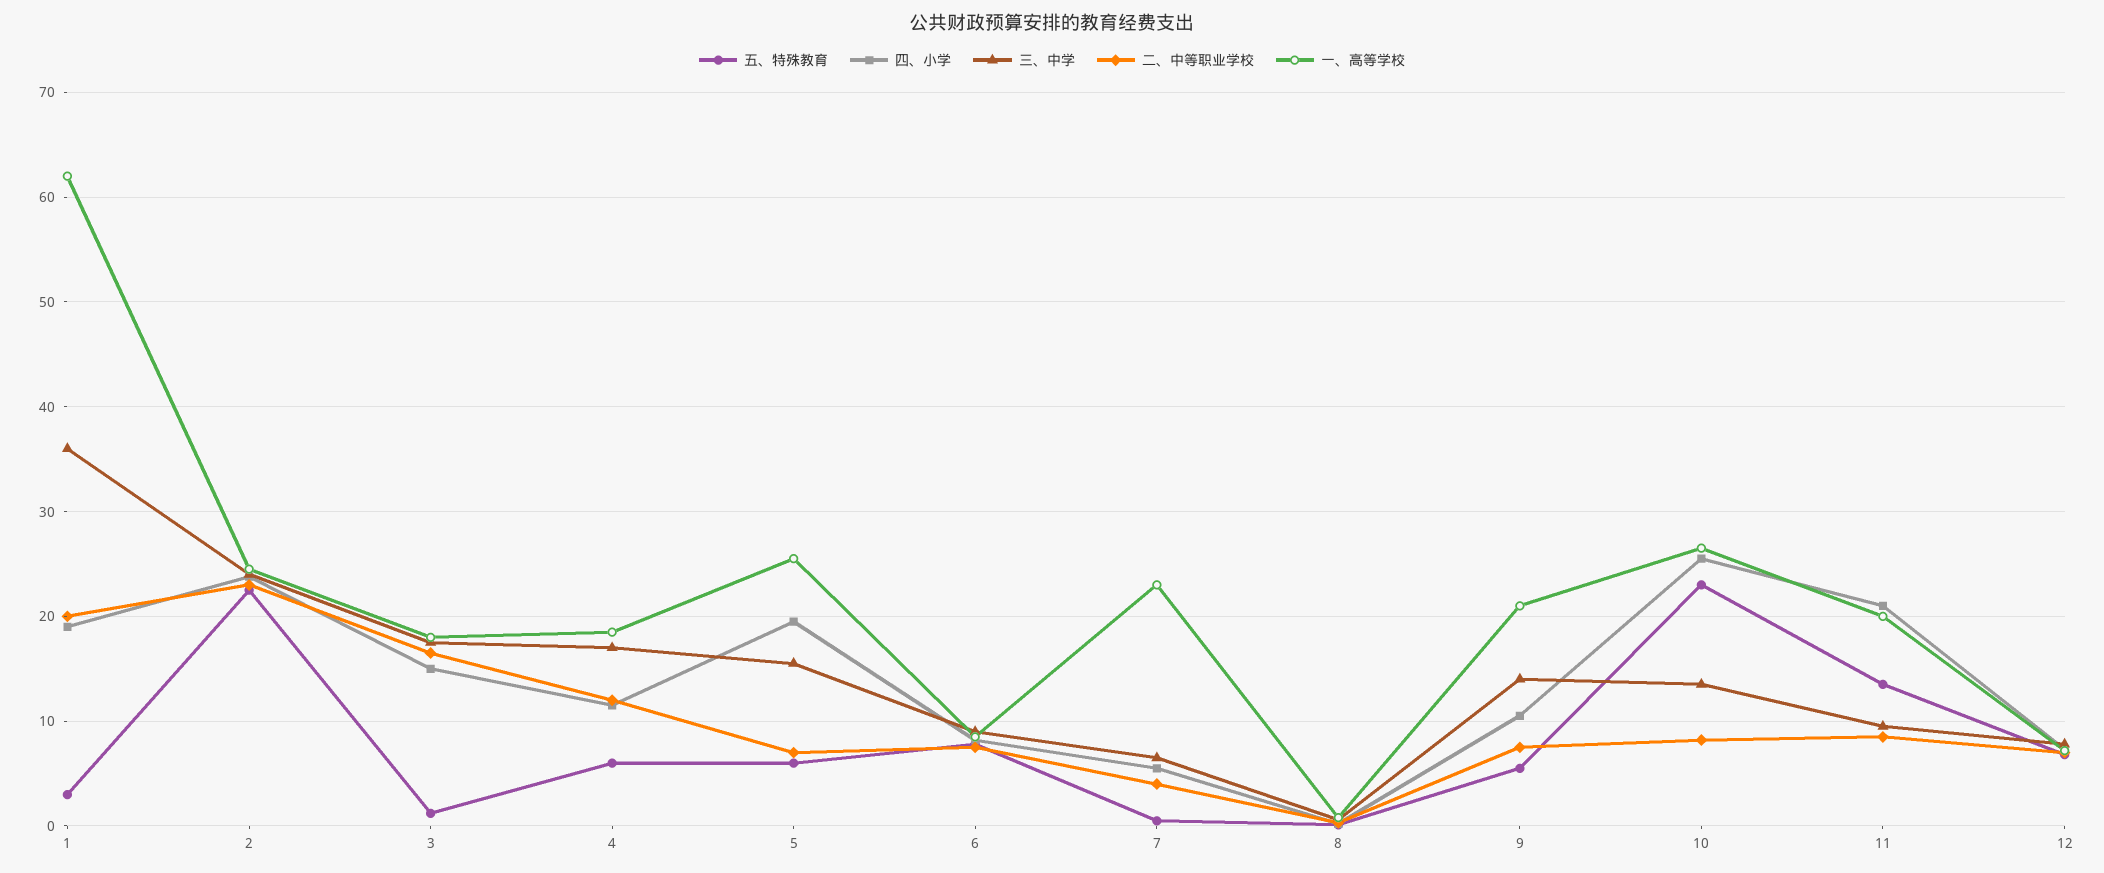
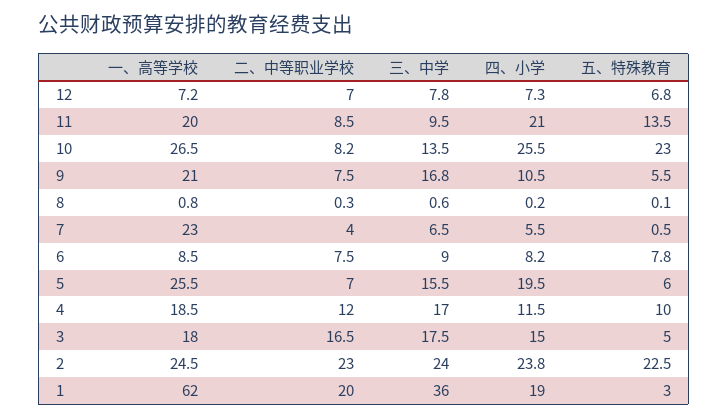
五、特殊教育, 3: 1 -> 5
五、特殊教育, 4: 6 -> 10
三、中学, 9: 14 -> 16.8

